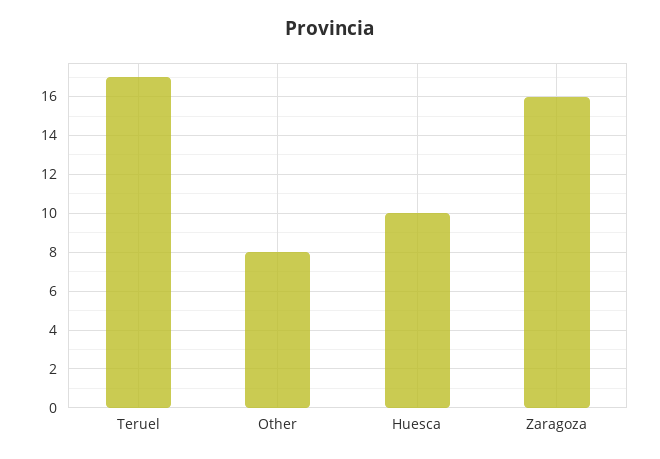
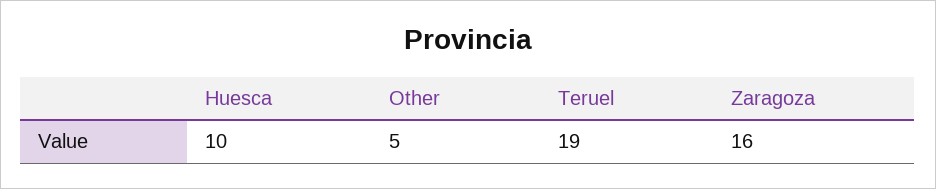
Teruel: 17 -> 19
Other: 8 -> 5

